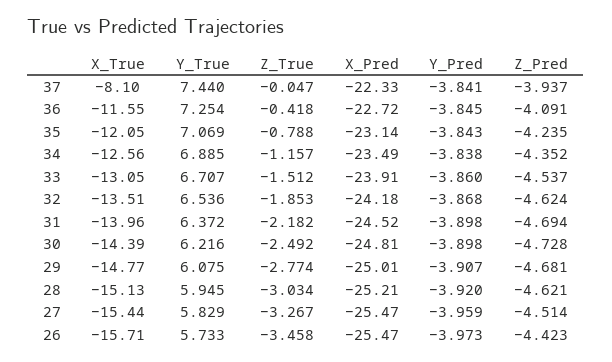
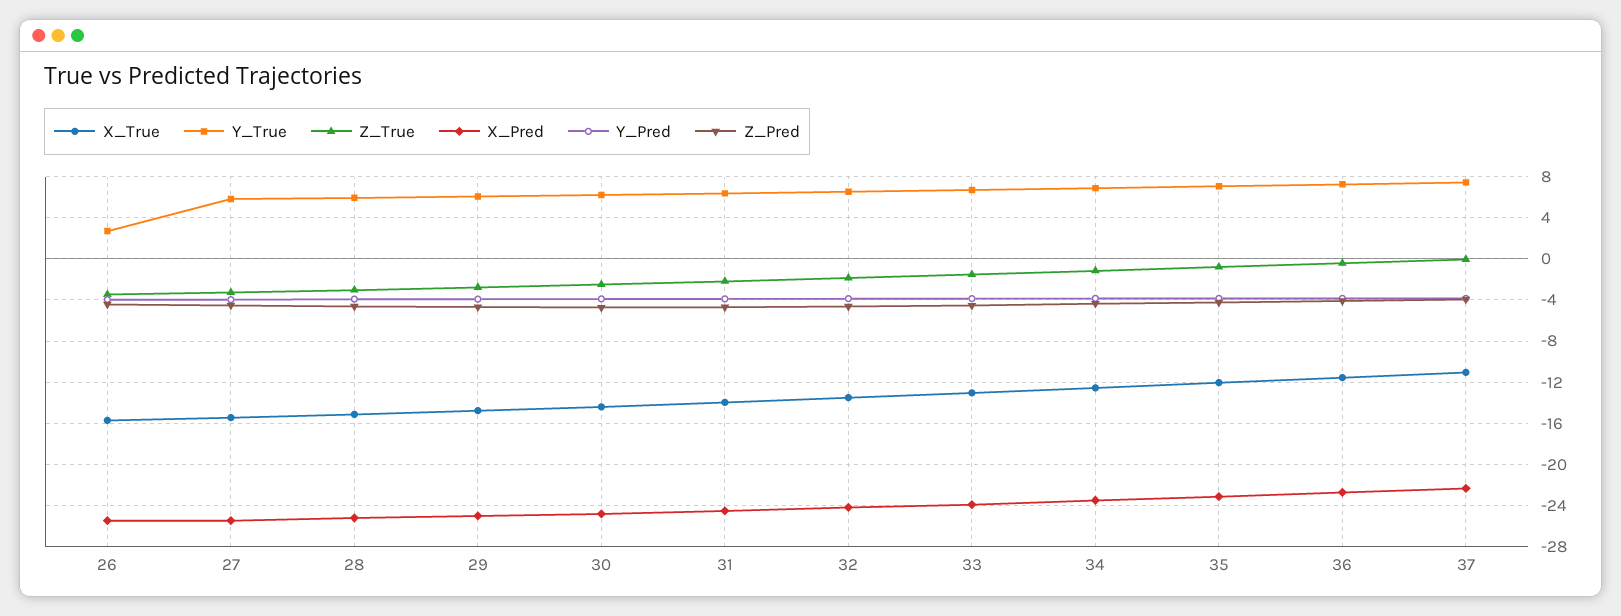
X_True, 37: -8.1 -> -11
Y_True, 26: 5.733 -> 3

